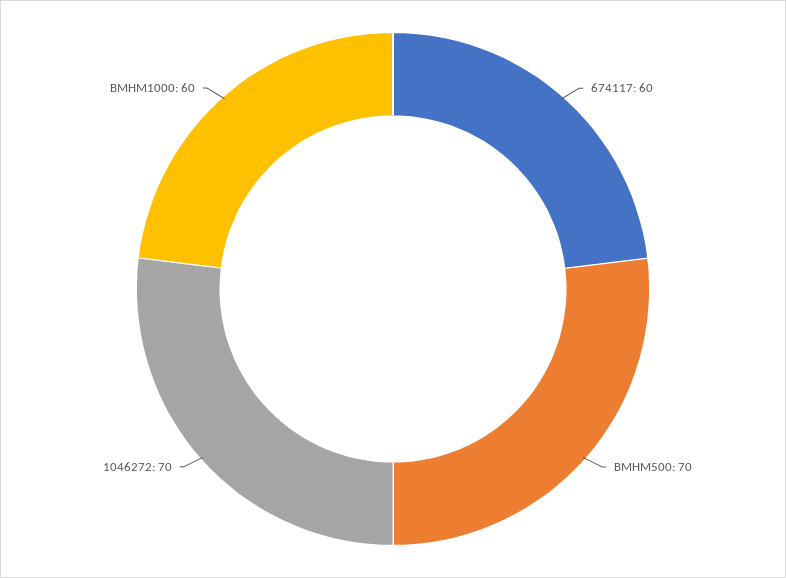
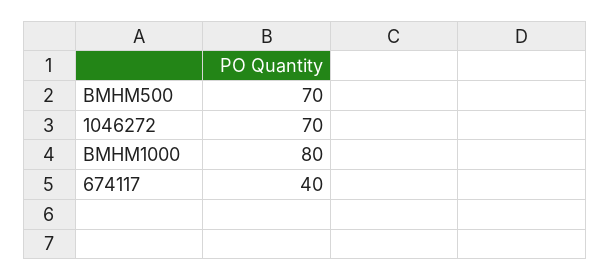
674117: 60 -> 40
BMHM1000: 60 -> 80

